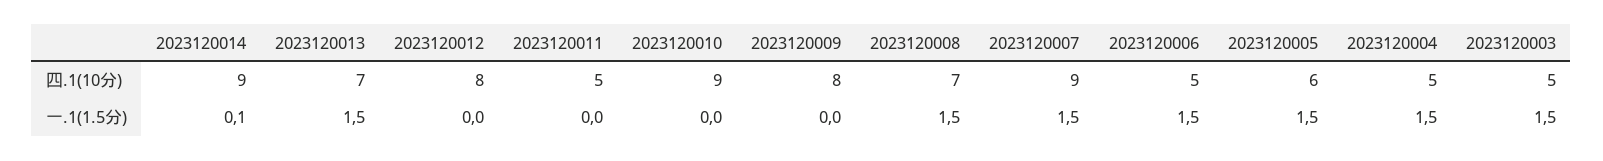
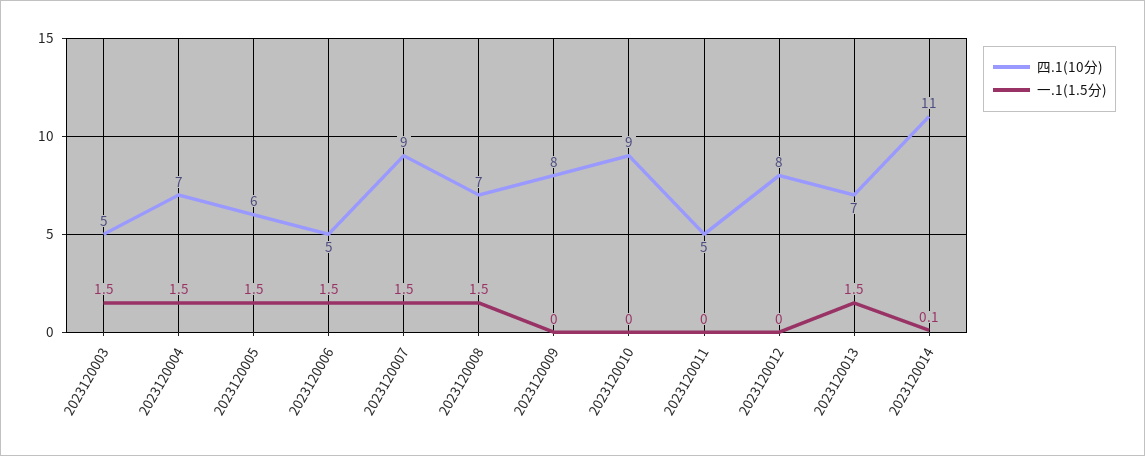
四.1(10分), 2023120014: 9 -> 11
四.1(10分), 2023120004: 5 -> 7

